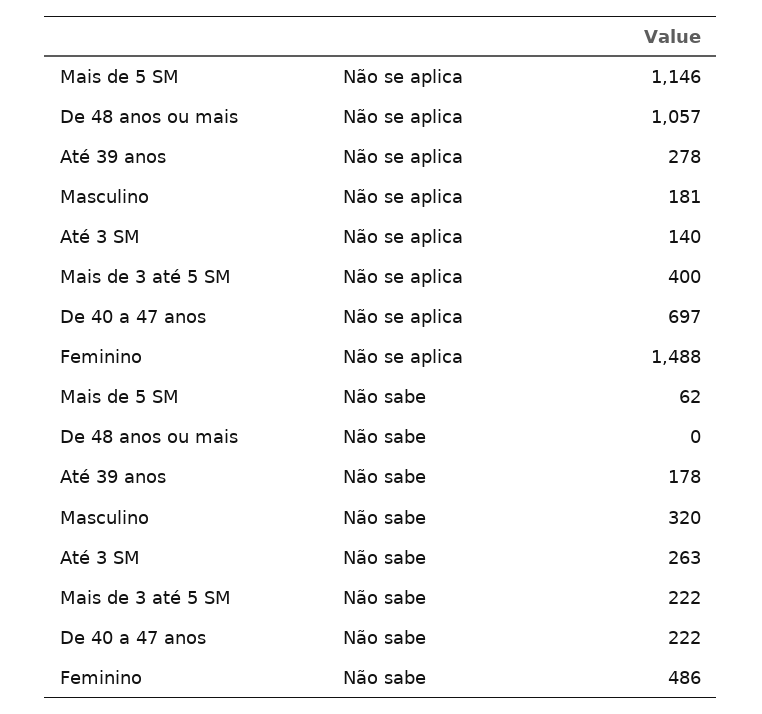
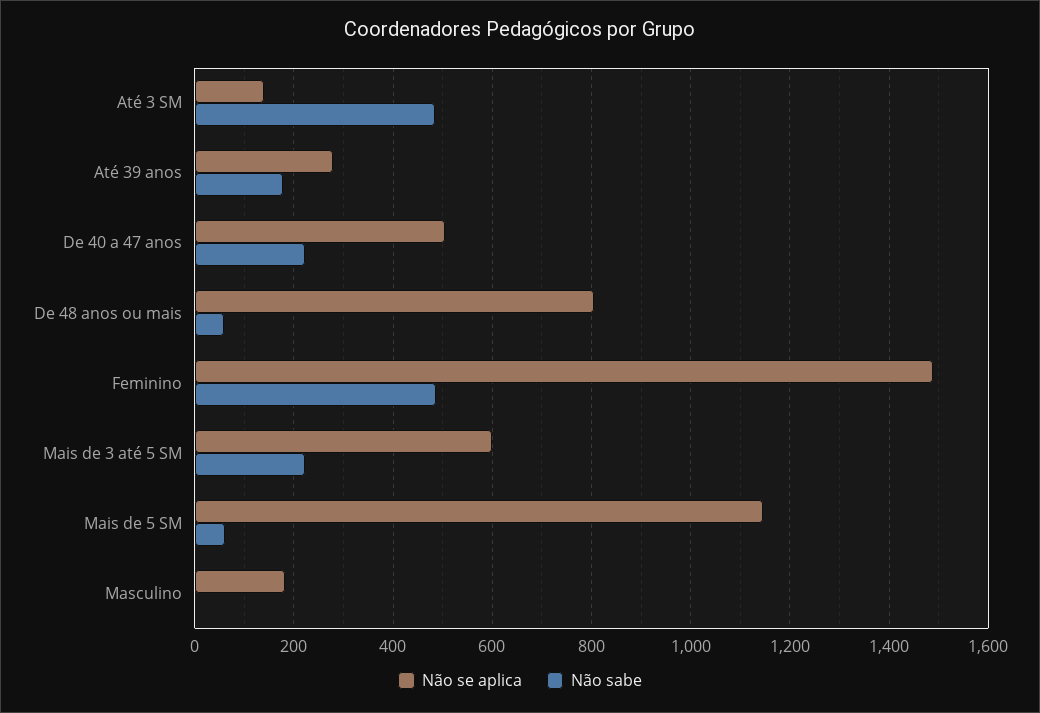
Não se aplica, De 48 anos ou mais: 1057 -> 800
Não se aplica, Mais de 3 até 5 SM: 400 -> 600
Não se aplica, De 40 a 47 anos: 697 -> 500
Não sabe, De 48 anos ou mais: 0 -> 60
Não sabe, Masculino: 320 -> 0
Não sabe, Até 3 SM: 263 -> 480

